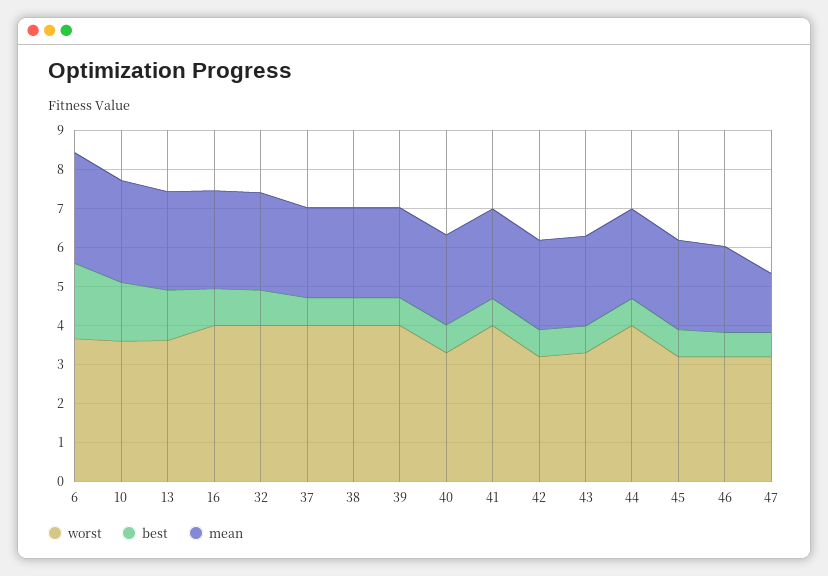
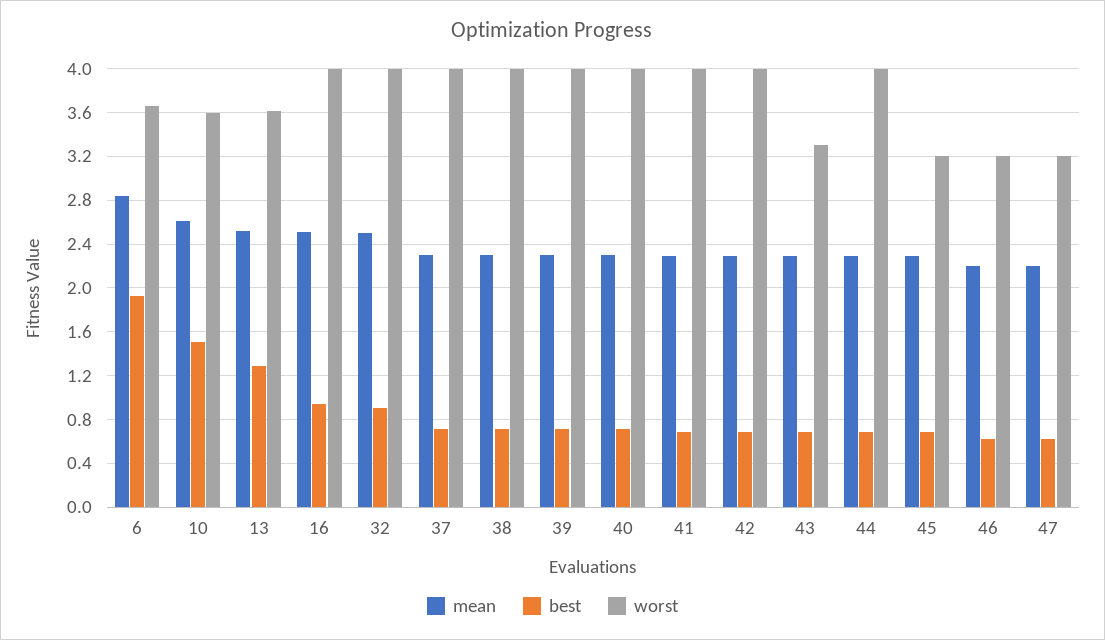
worst, 40: 3.25 -> 4
worst, 42: 3.25 -> 4
mean, 47: 1.5 -> 2.2

